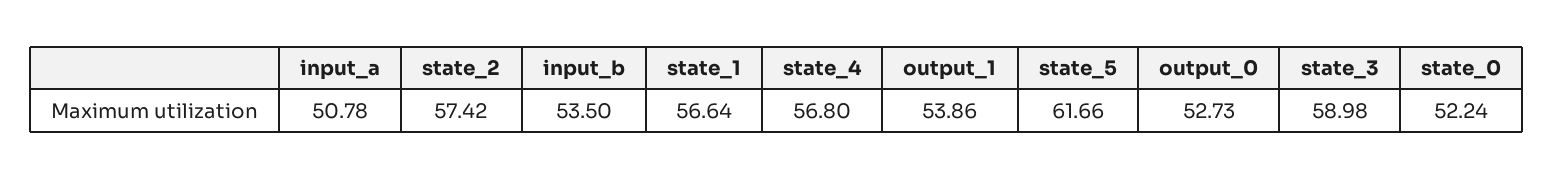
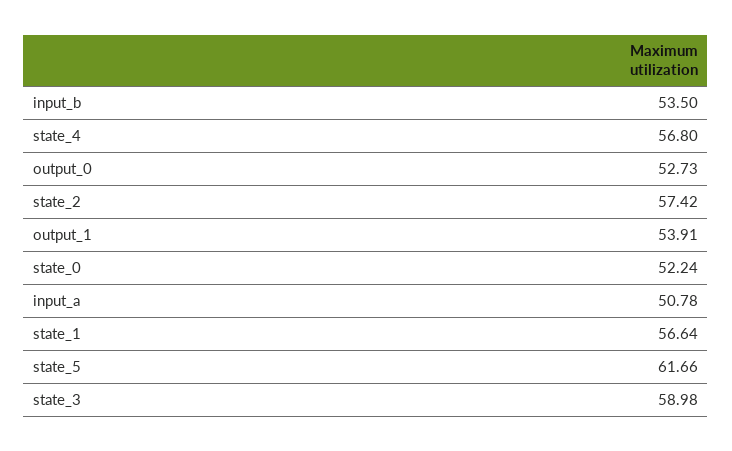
output_1: 53.86 -> 53.91

